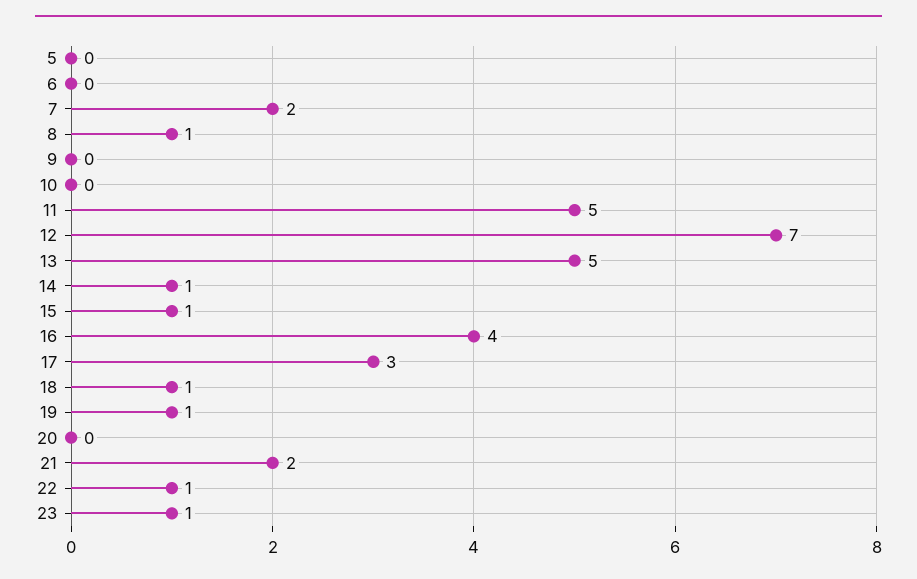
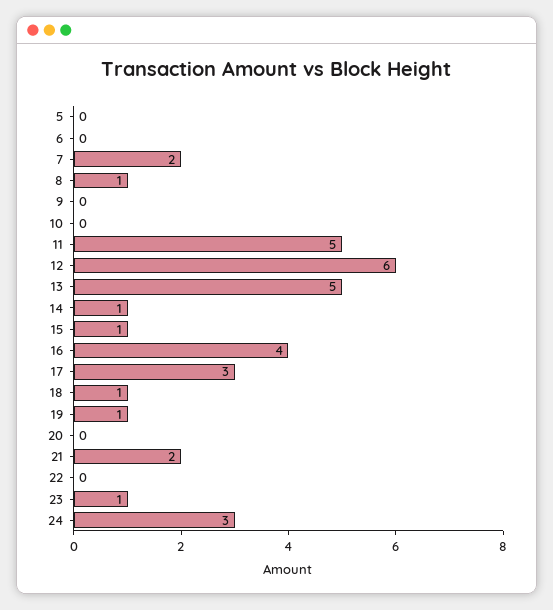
12: 7 -> 6
22: 1 -> 0
24: none -> 3

